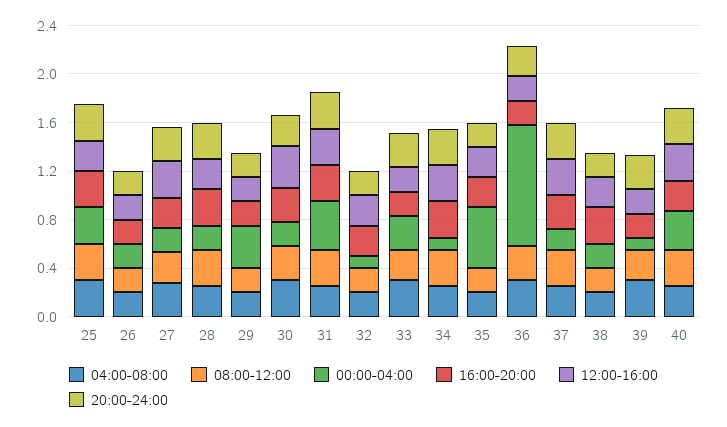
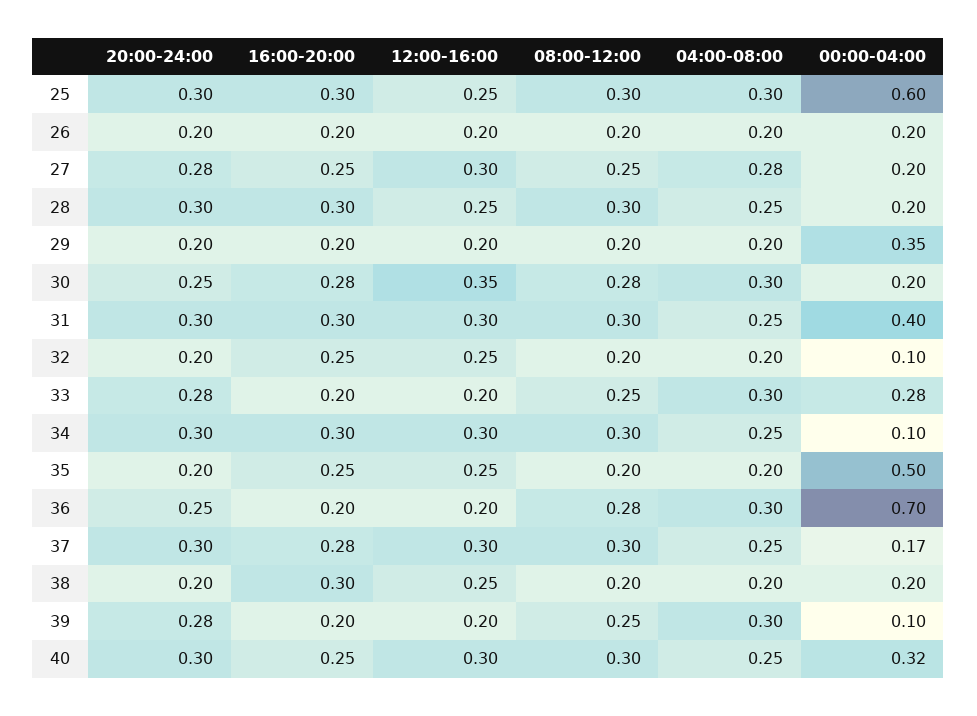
00:00-04:00, 25: 0.3 -> 0.6
00:00-04:00, 36: 1 -> 0.7

